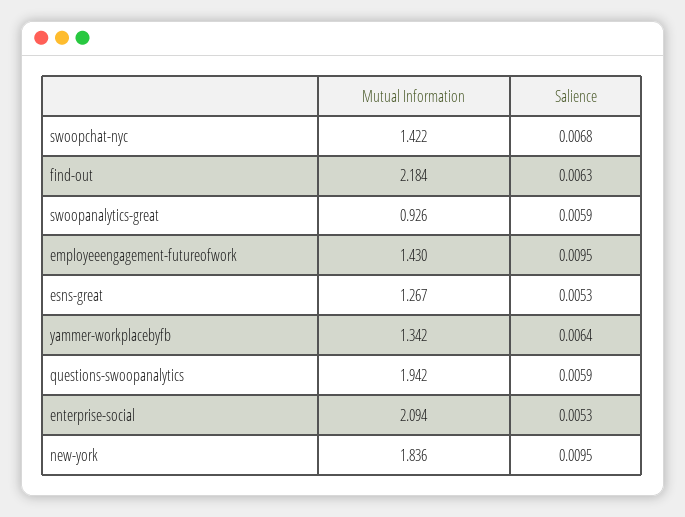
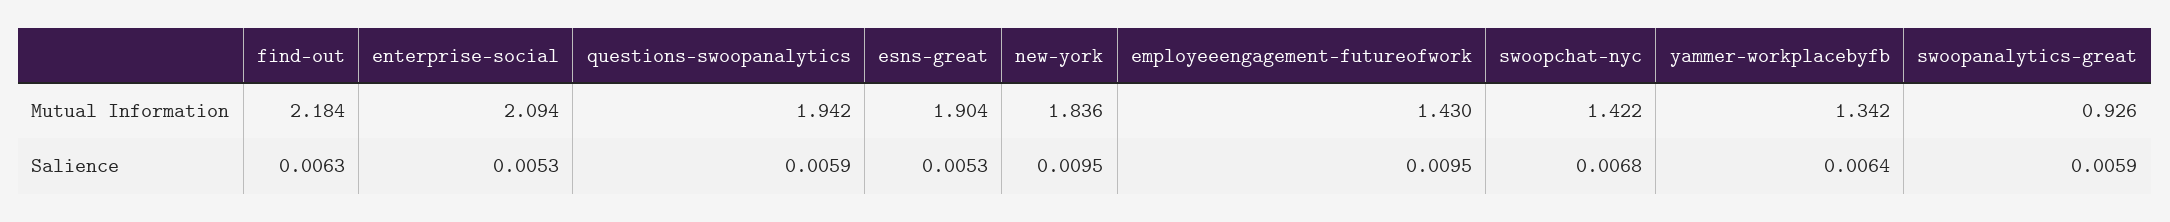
Mutual Information, esns-great: 1.267 -> 1.904

